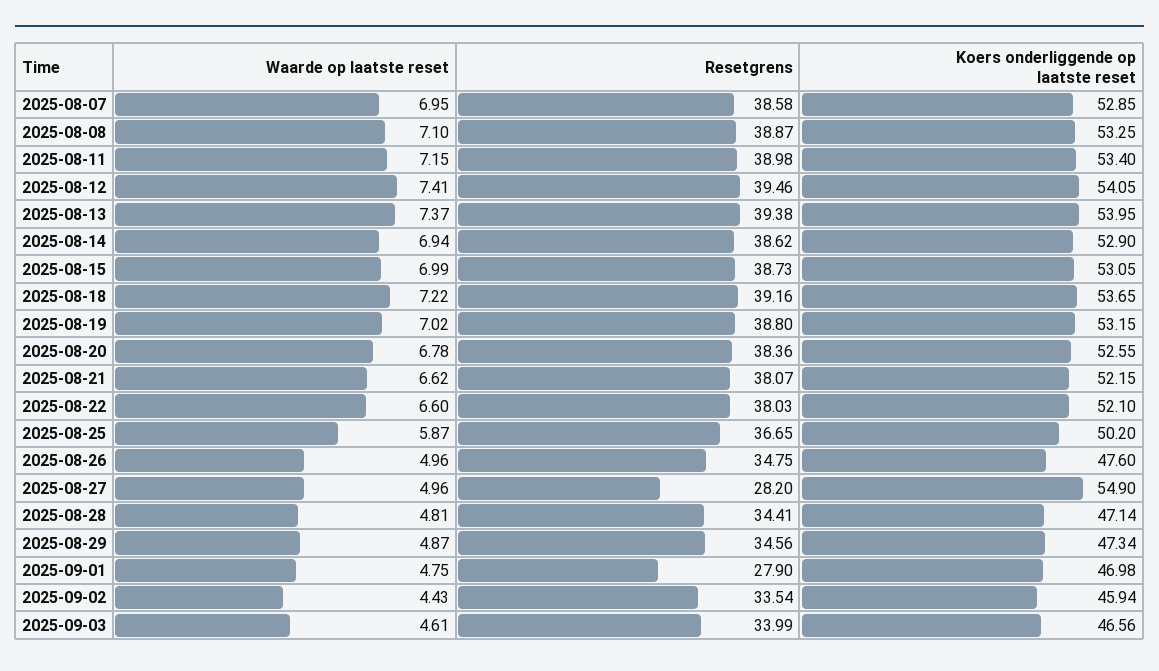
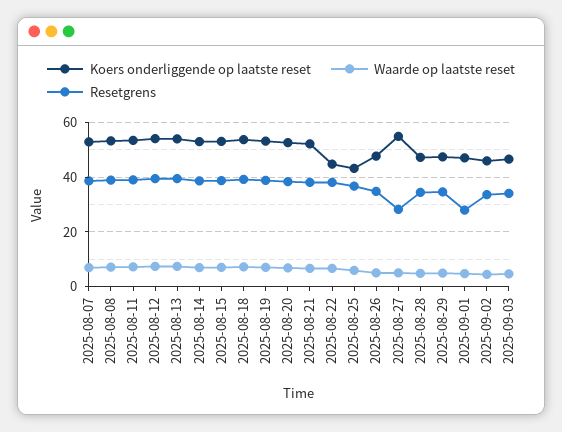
Koers onderliggende op laatste reset, 2025-08-22: 52.1 -> 45
Koers onderliggende op laatste reset, 2025-08-25: 50.2 -> 42.5

